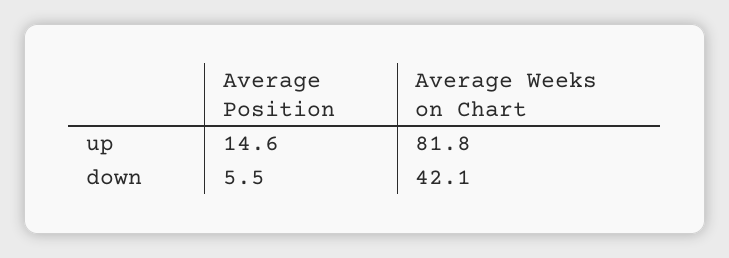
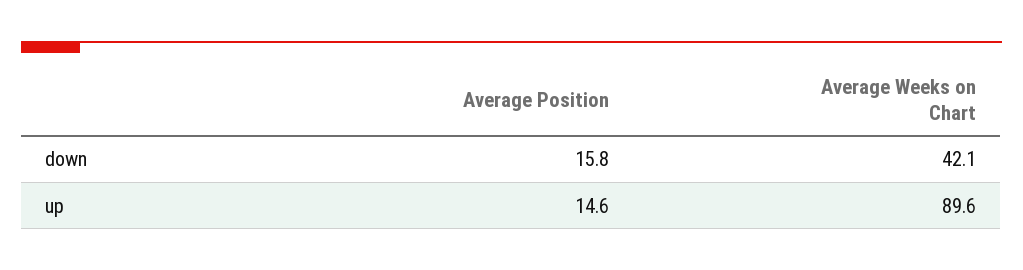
Average Weeks on Chart, up: 81.8 -> 89.6
Average Position, down: 5.5 -> 15.8

